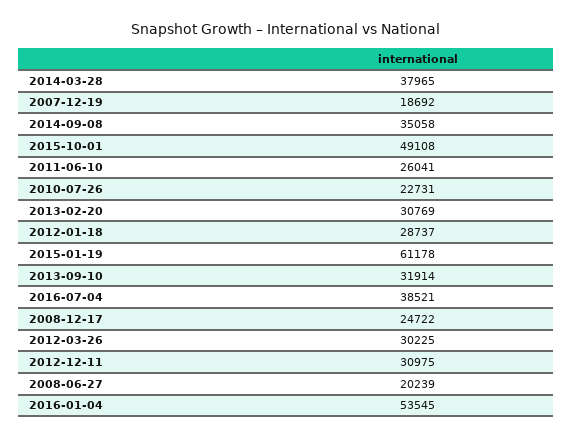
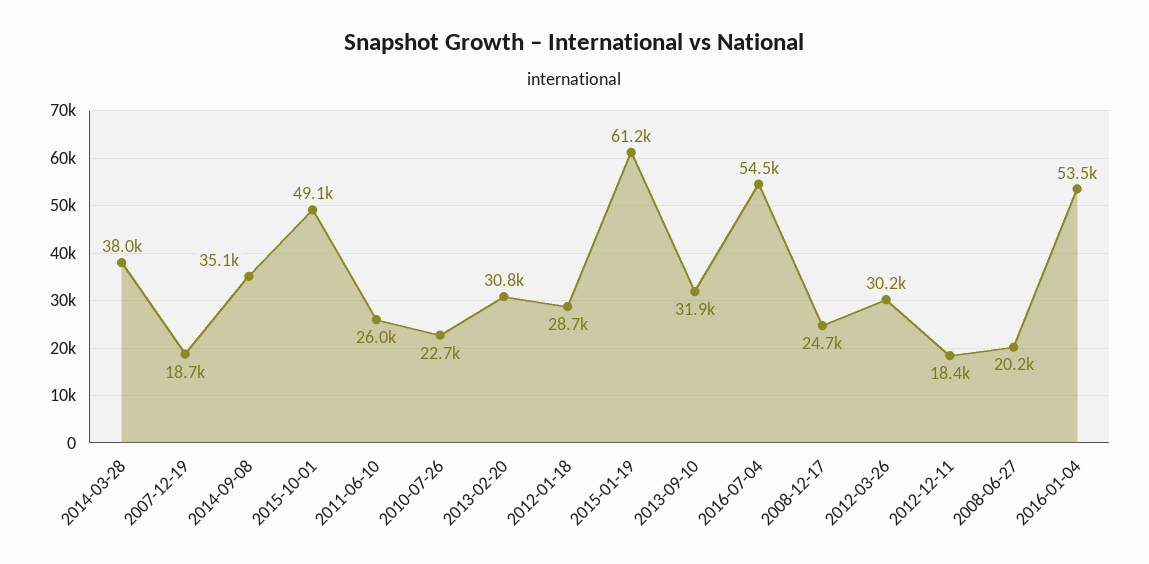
2016-07-04: 38521 -> 54500
2012-12-11: 30975 -> 18400

